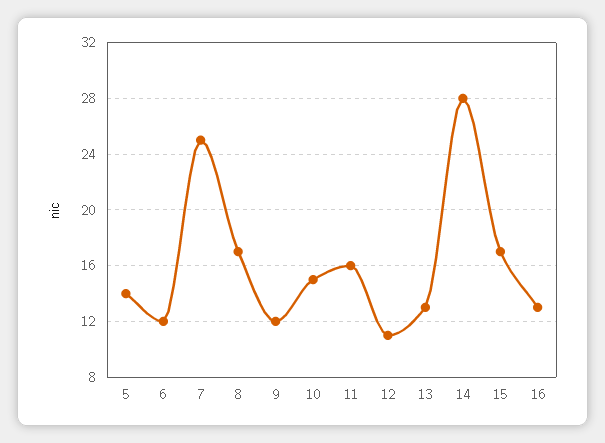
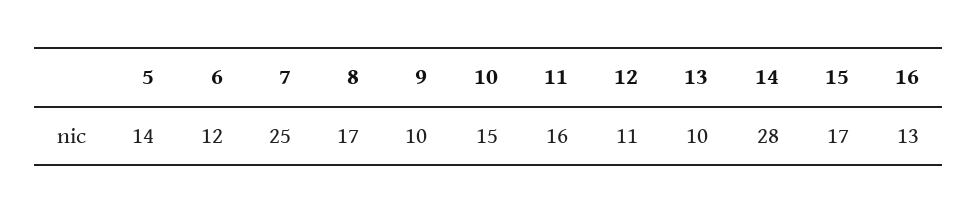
9: 12 -> 10
13: 13 -> 10

